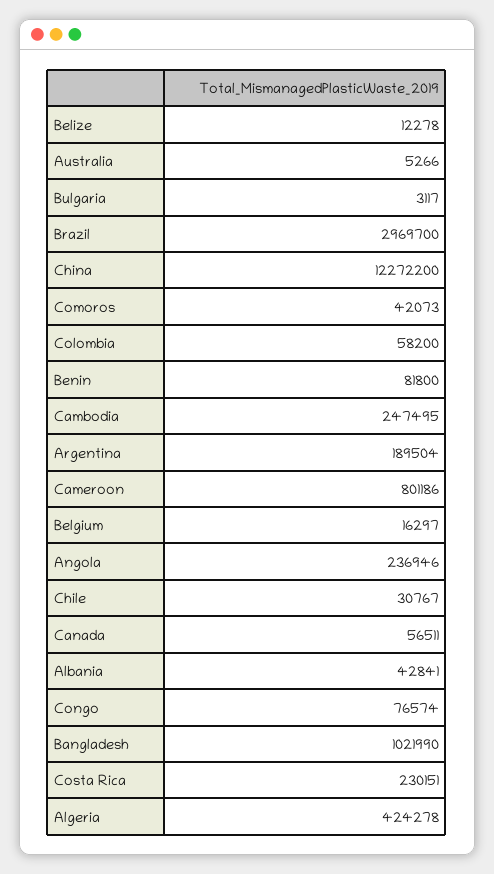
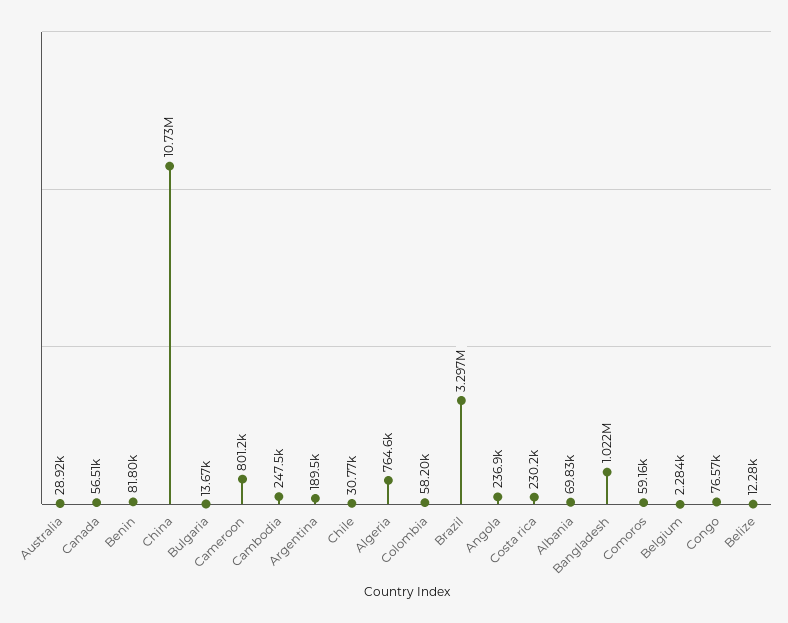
Australia: 5266 -> 28920
Bulgaria: 3117 -> 13670
Brazil: 2969700 -> 3297000
China: 12272200 -> 10730000
Comoros: 42073 -> 59160
Belgium: 16297 -> 2284
Albania: 42841 -> 69830
Algeria: 424278 -> 764600

